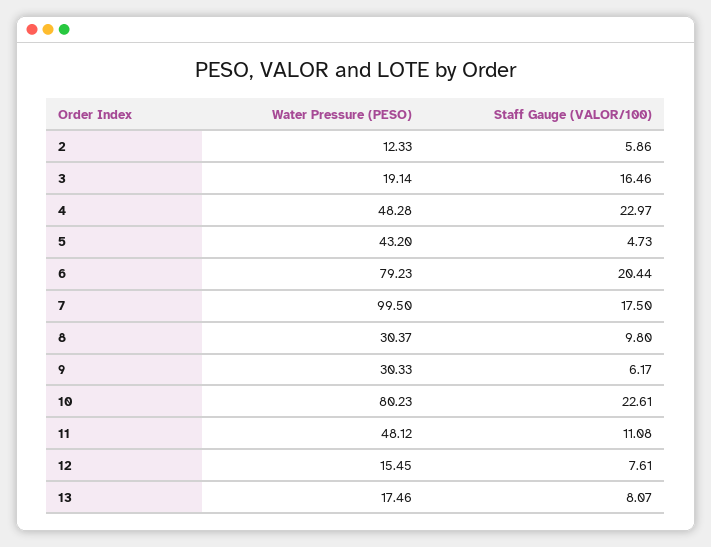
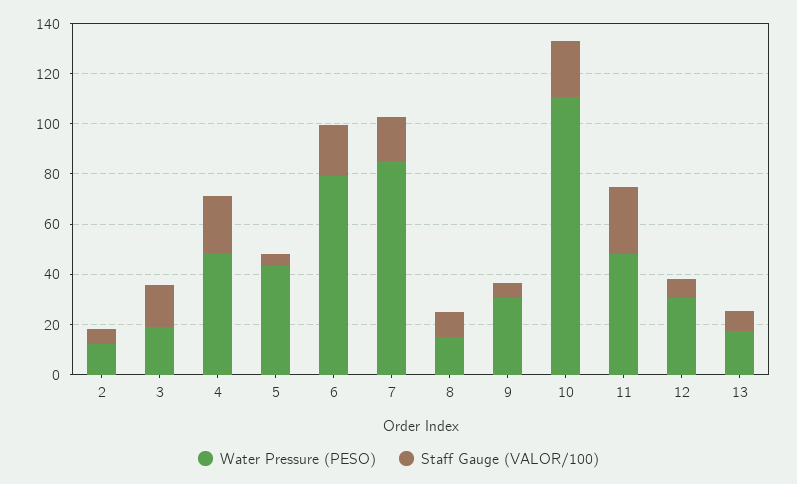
Water Pressure (PESO), 7: 99.5 -> 85
Water Pressure (PESO), 8: 30.37 -> 15
Water Pressure (PESO), 10: 80.23 -> 110
Staff Gauge (VALOR/100), 11: 11.08 -> 25
Water Pressure (PESO), 12: 15.45 -> 30

